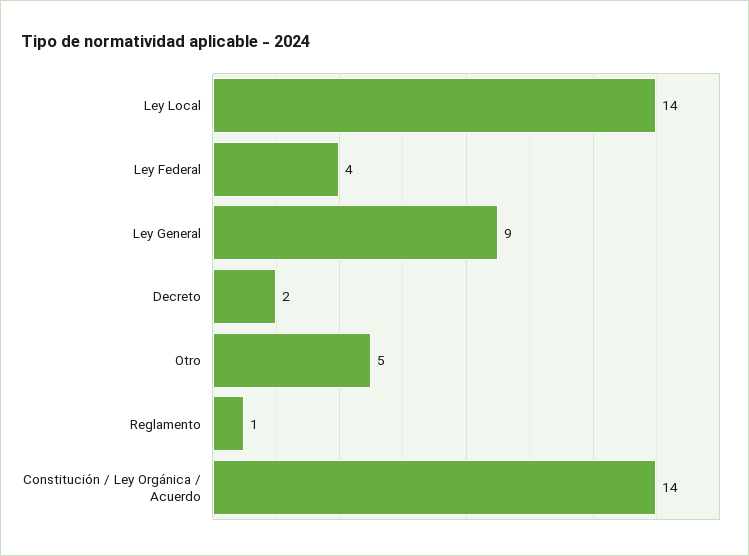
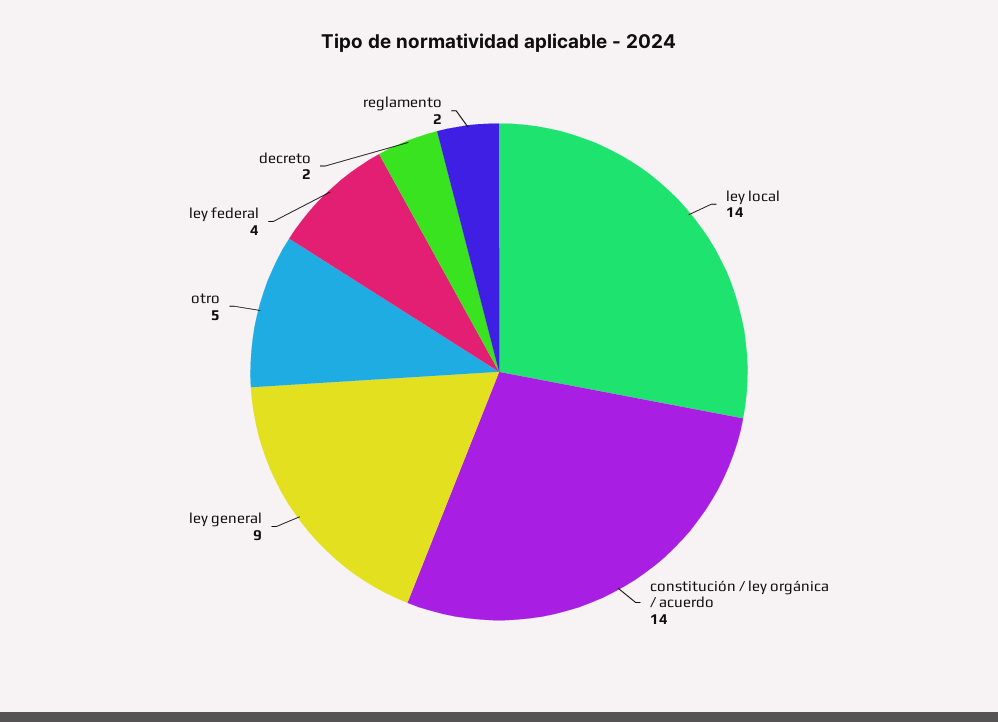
Reglamento: 1 -> 2

